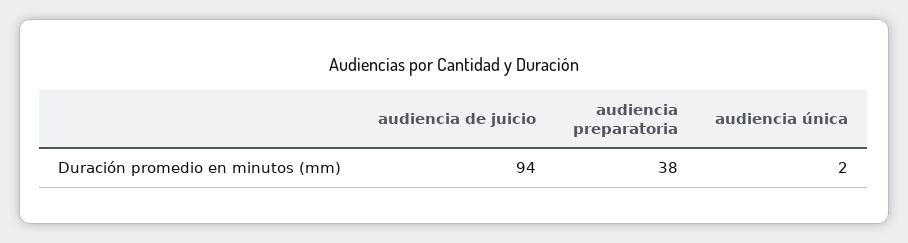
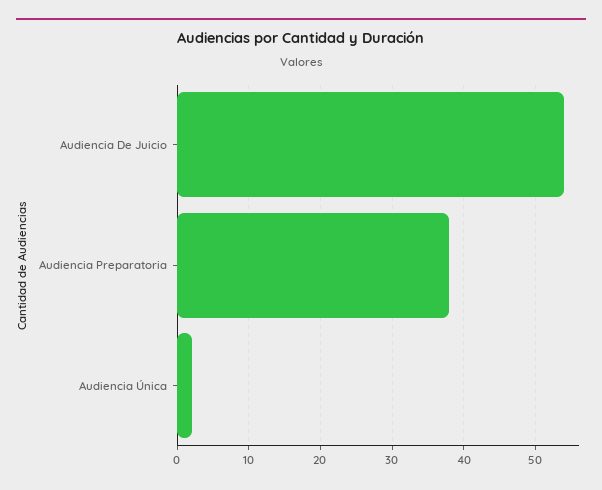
audiencia de juicio: 94 -> 54

